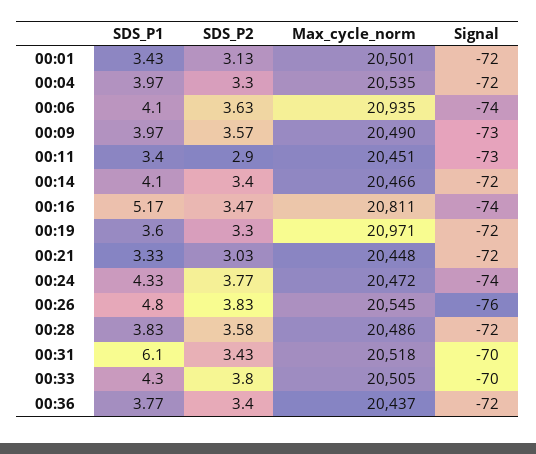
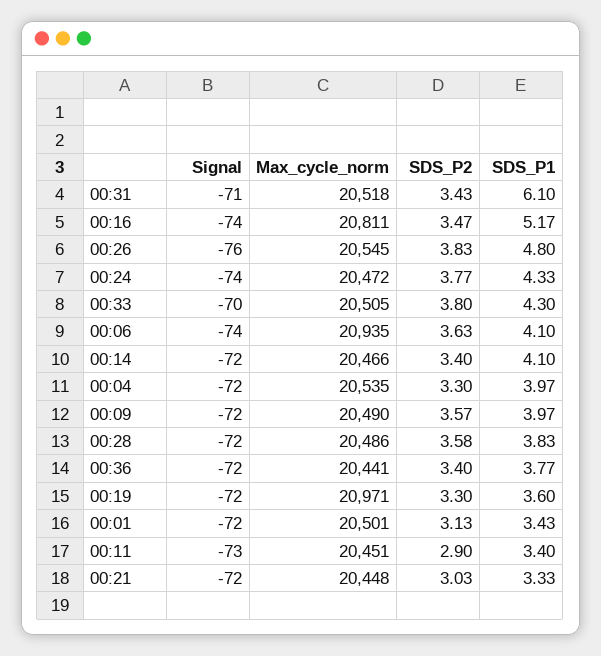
Signal, 00:09: -73 -> -72
Signal, 00:31: -70 -> -71
Max_cycle_norm, 00:36: 20437 -> 20441

